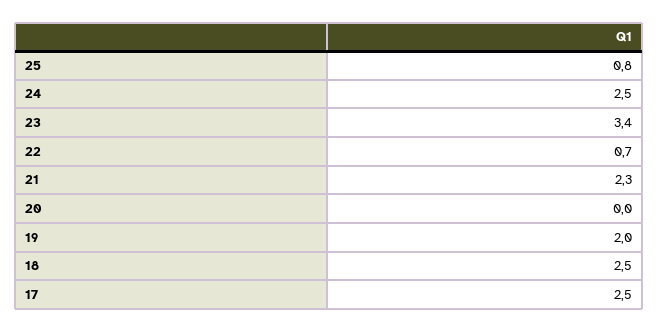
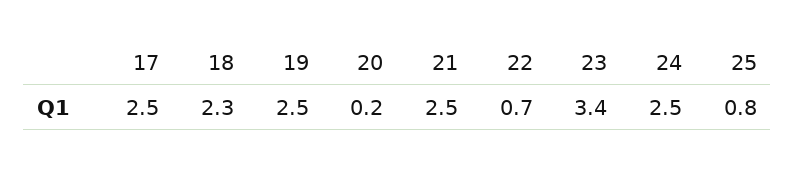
21: 2.3 -> 2.5
20: 0 -> 0.2
19: 2 -> 2.5
18: 2.5 -> 2.3

